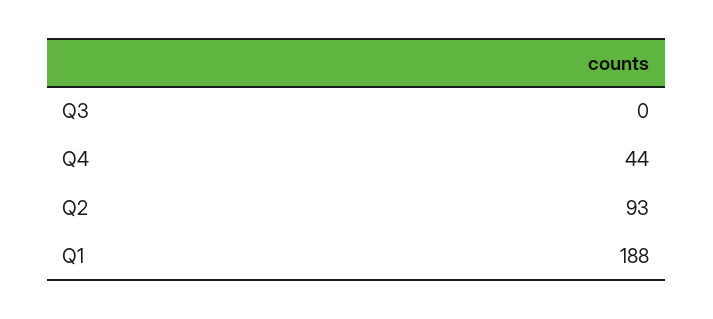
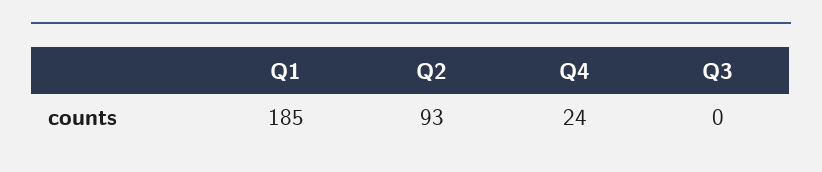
Q4: 44 -> 24
Q1: 188 -> 185

